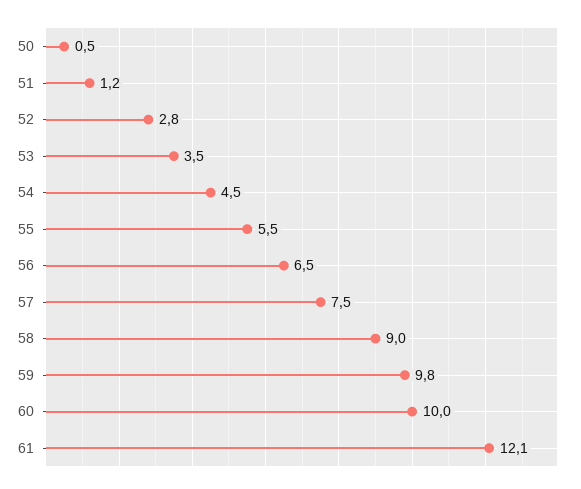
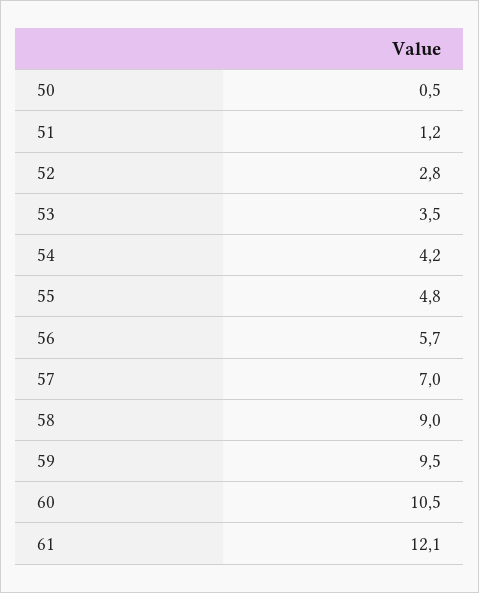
54: 4.5 -> 4.2
55: 5.5 -> 4.8
56: 6.5 -> 5.7
57: 7.5 -> 7
59: 9.8 -> 9.5
60: 10 -> 10.5

